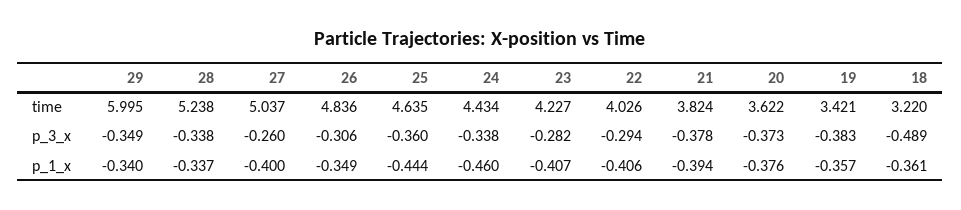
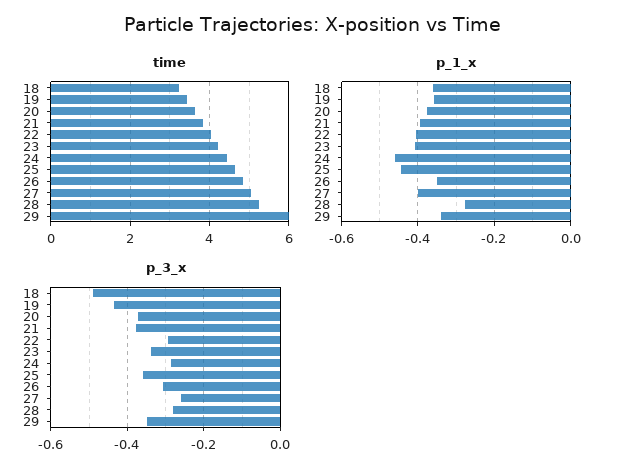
p_3_x, 28: -0.338 -> -0.28
p_3_x, 24: -0.338 -> -0.28
p_3_x, 23: -0.282 -> -0.34
p_3_x, 19: -0.383 -> -0.44
p_1_x, 28: -0.337 -> -0.28

